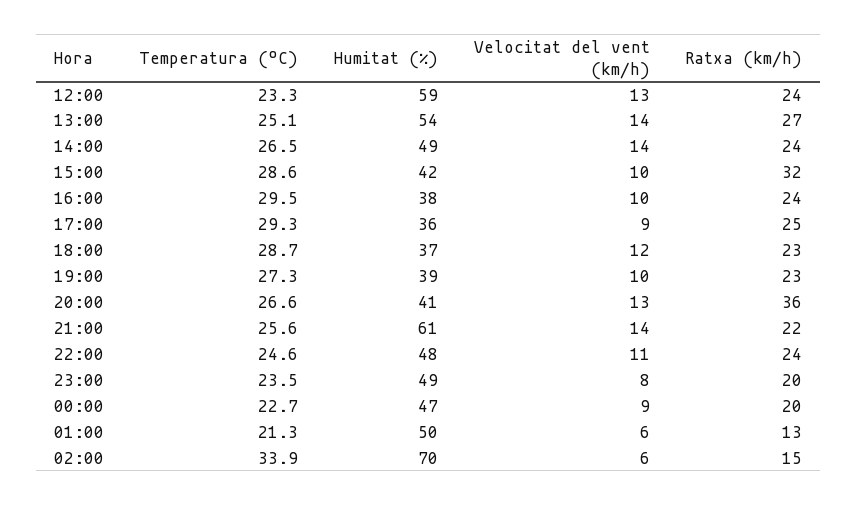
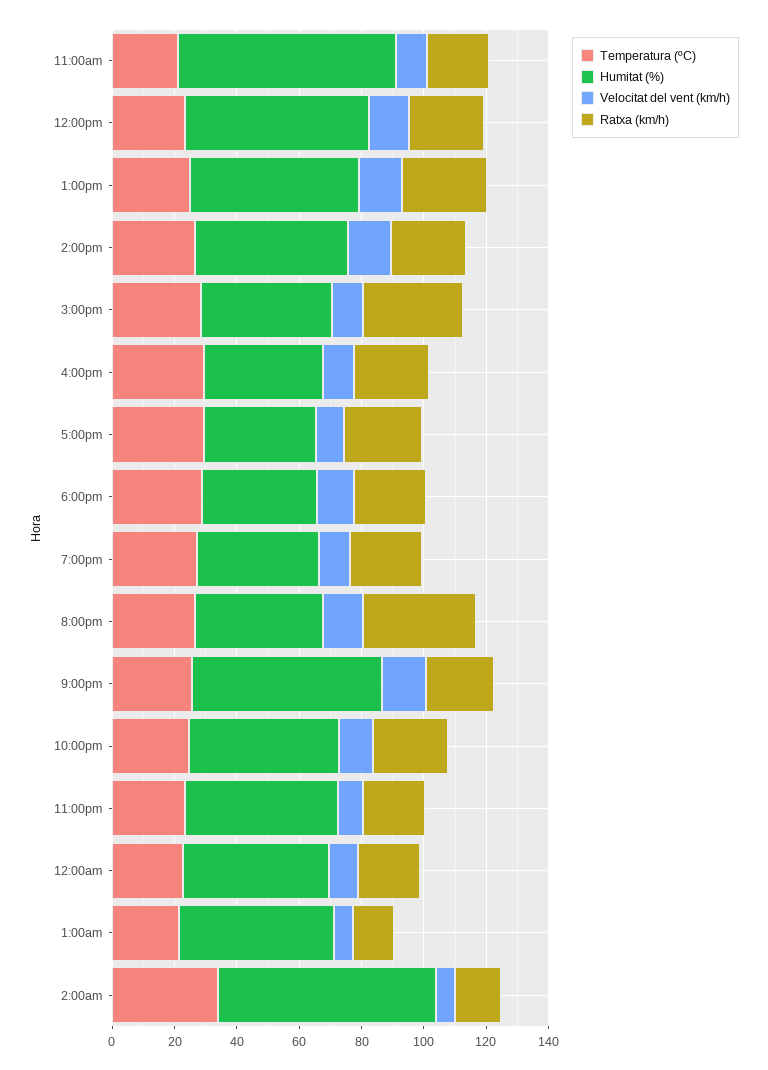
Temperatura (ºC), 11:00am: none -> 20
Humitat (%), 11:00am: none -> 70
Velocitat del vent (km/h), 11:00am: none -> 10
Ratxa (km/h), 11:00am: none -> 20

